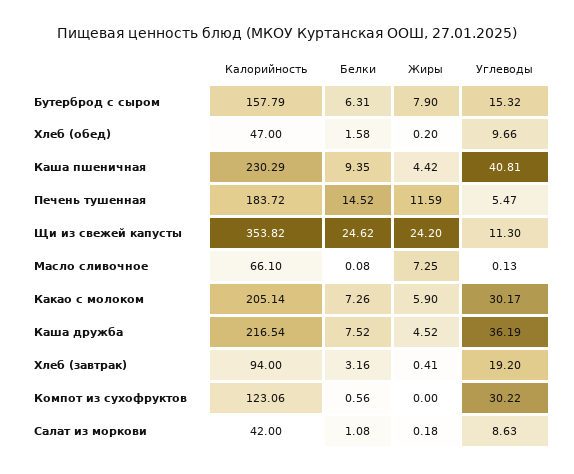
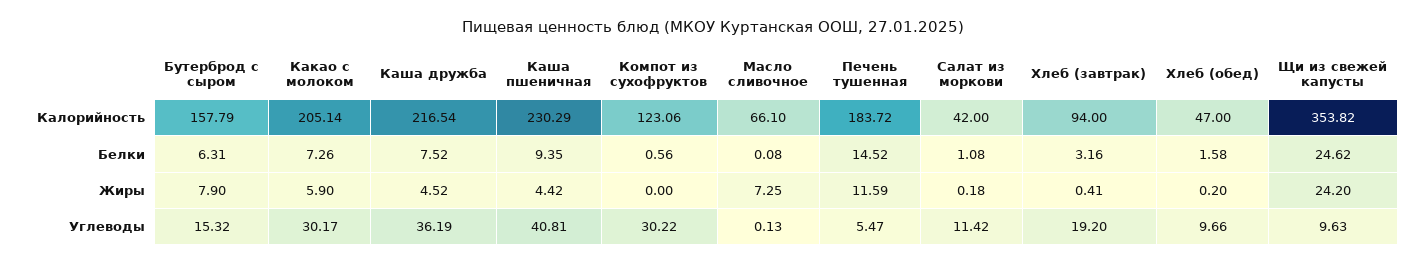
Углеводы, Щи из свежей капусты: 11.3 -> 9.63
Углеводы, Салат из моркови: 8.63 -> 11.42

